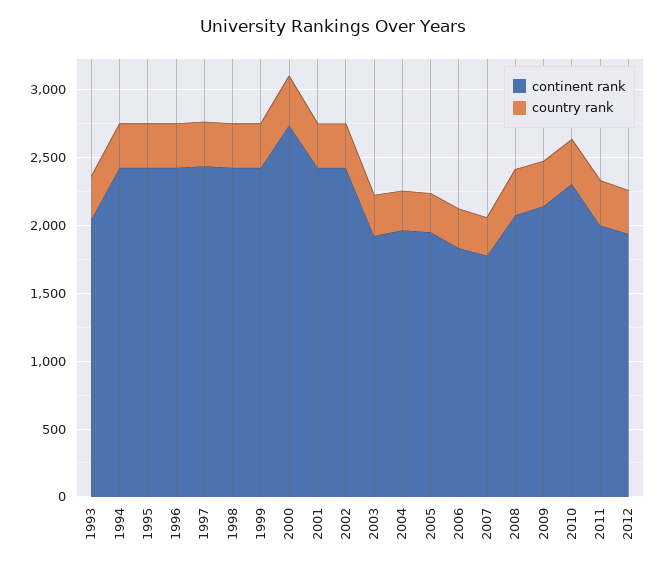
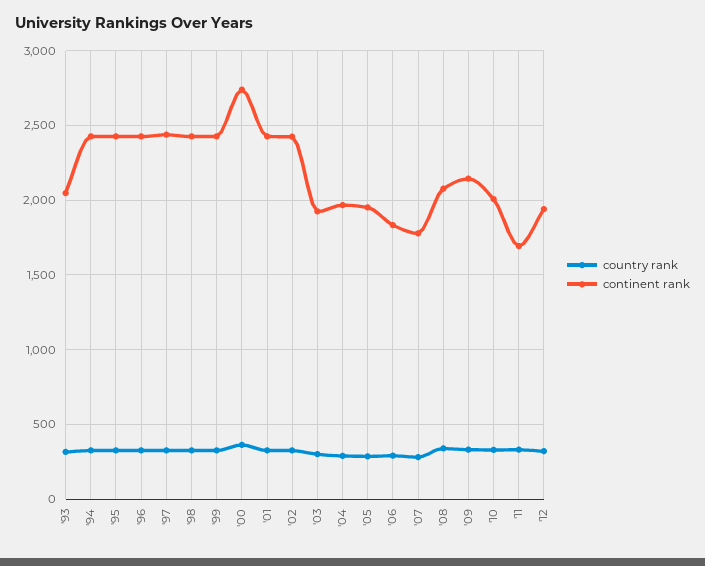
continent rank, 2010: 2300 -> 2000
continent rank, 2011: 2000 -> 1700

